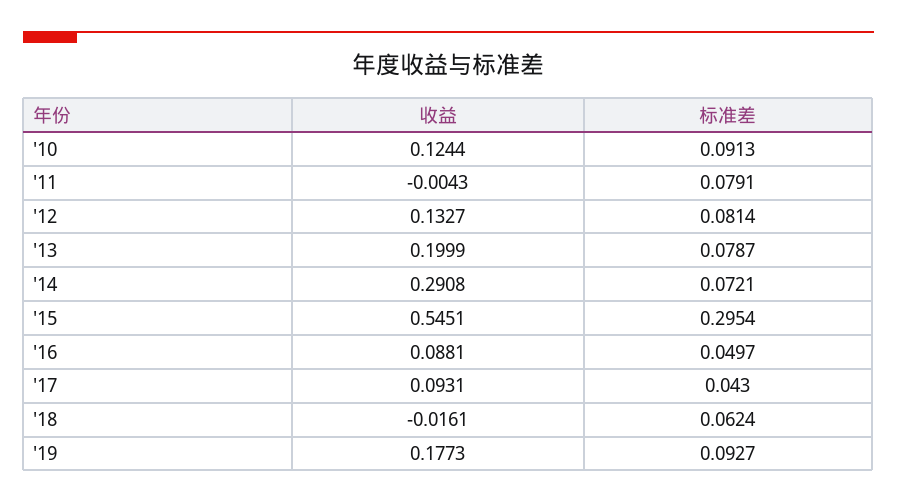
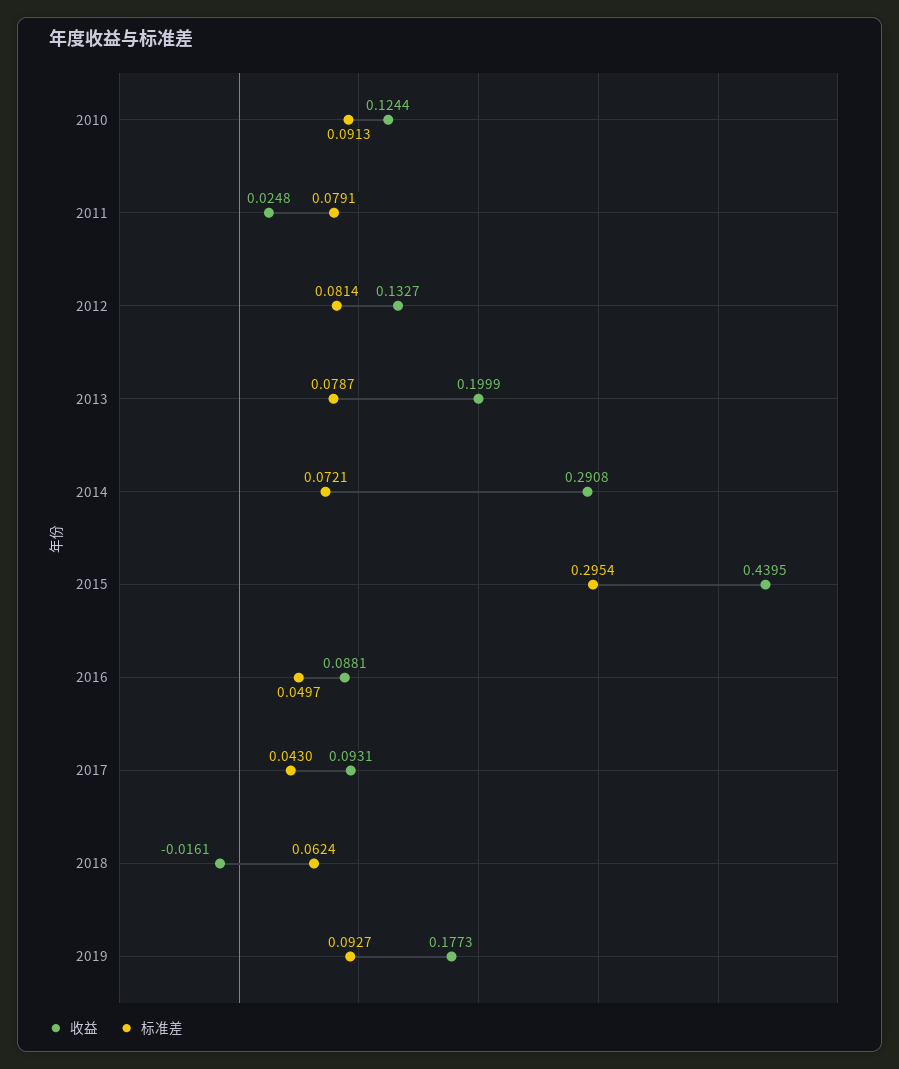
收益, '11: -0.0043 -> 0.0248
收益, '15: 0.5451 -> 0.4395

